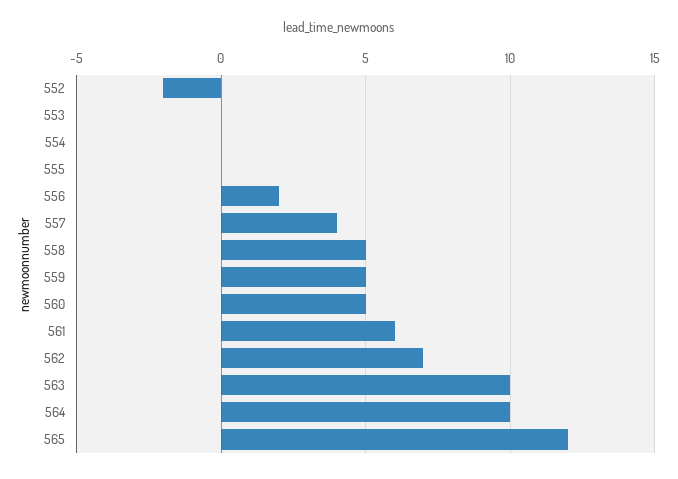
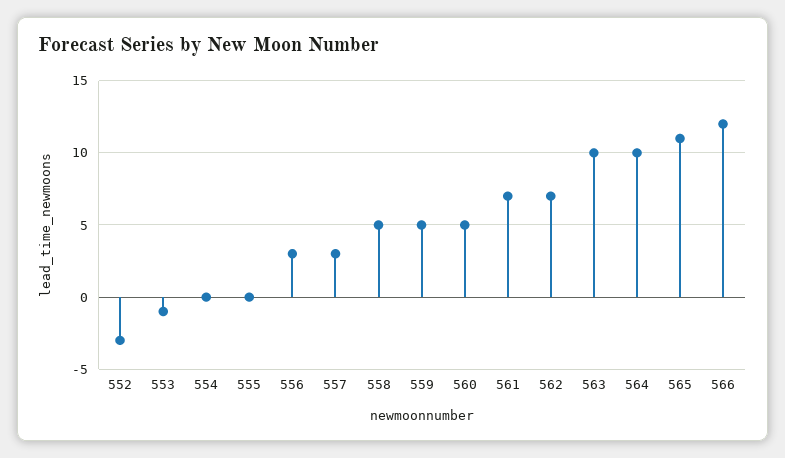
552: -2 -> -3
553: 0 -> -1
556: 2 -> 3
557: 4 -> 3
561: 6 -> 7
565: 12 -> 11
566: none -> 12

